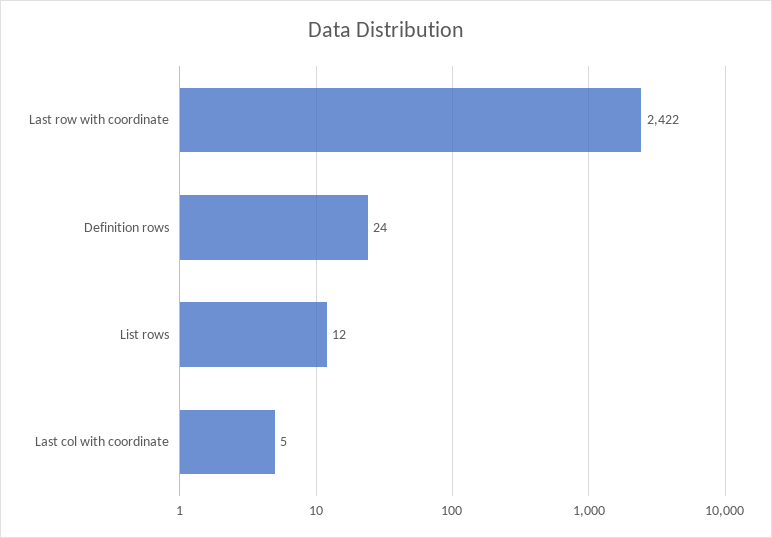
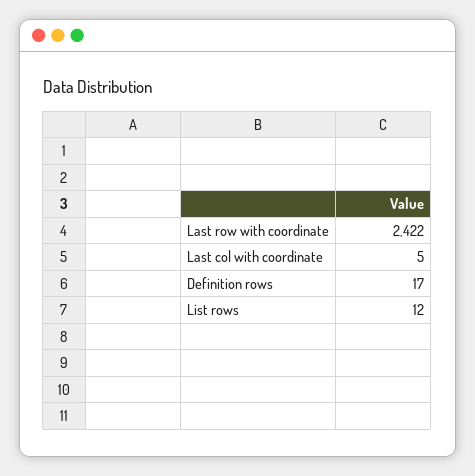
Definition rows: 24 -> 17

